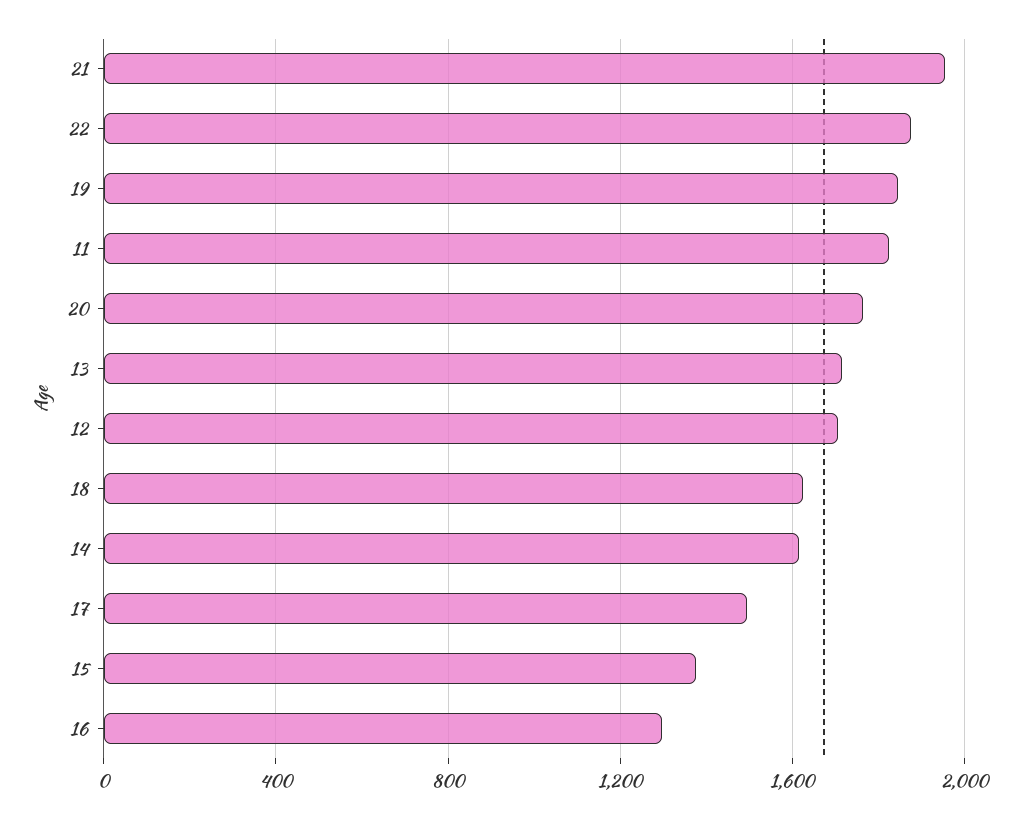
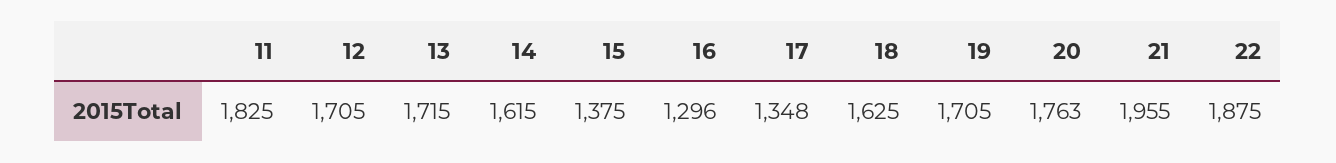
19: 1850 -> 1705
17: 1500 -> 1348

